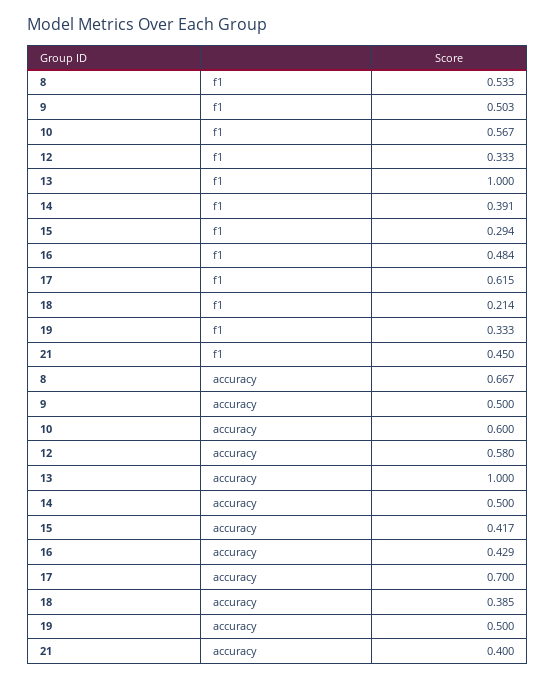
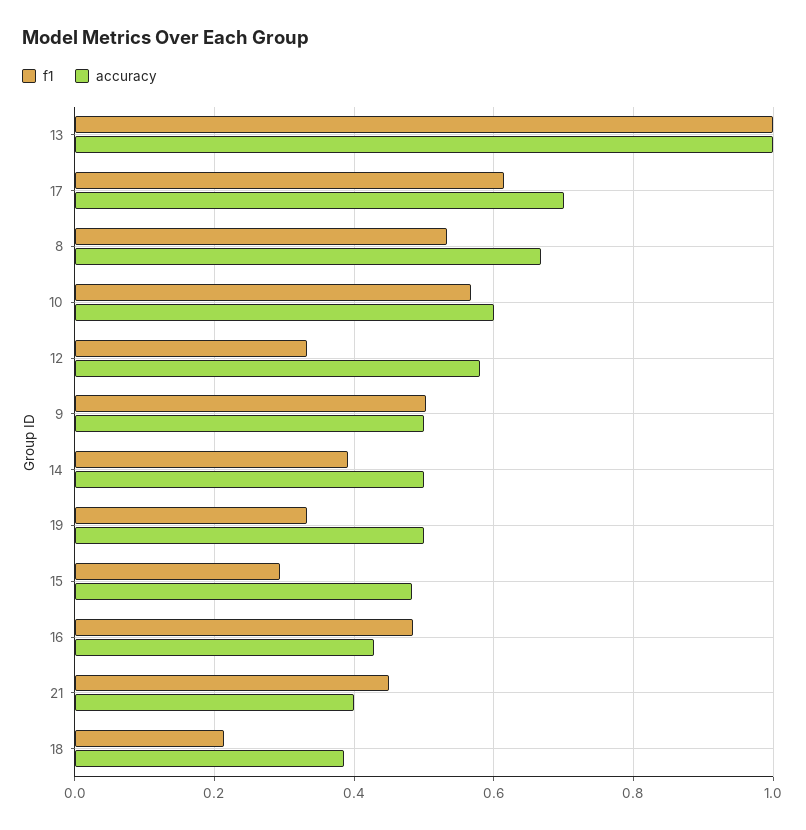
accuracy, 15: 0.417 -> 0.48

